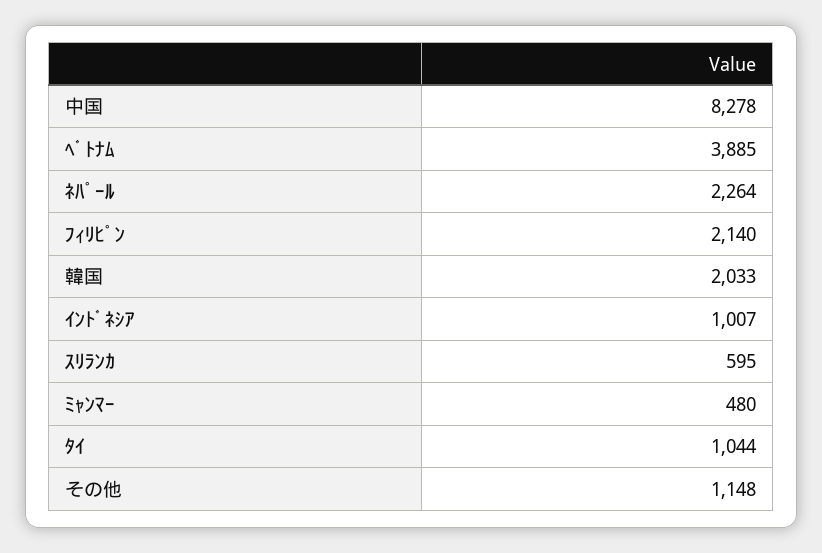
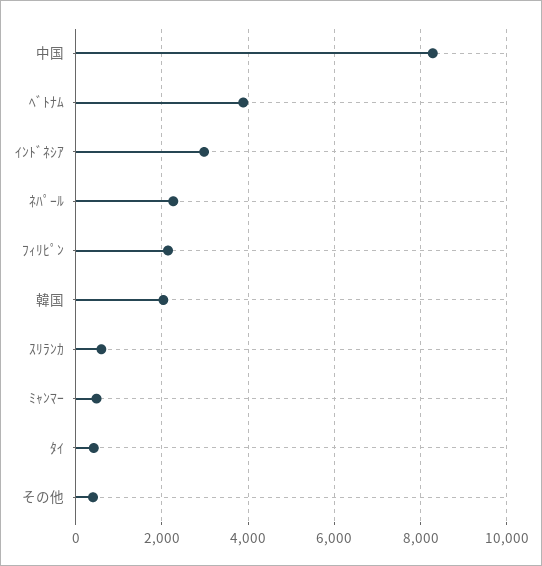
ｲﾝﾄﾞﾈｼｱ: 1007 -> 3000
ﾀｲ: 1044 -> 400
その他: 1148 -> 400

